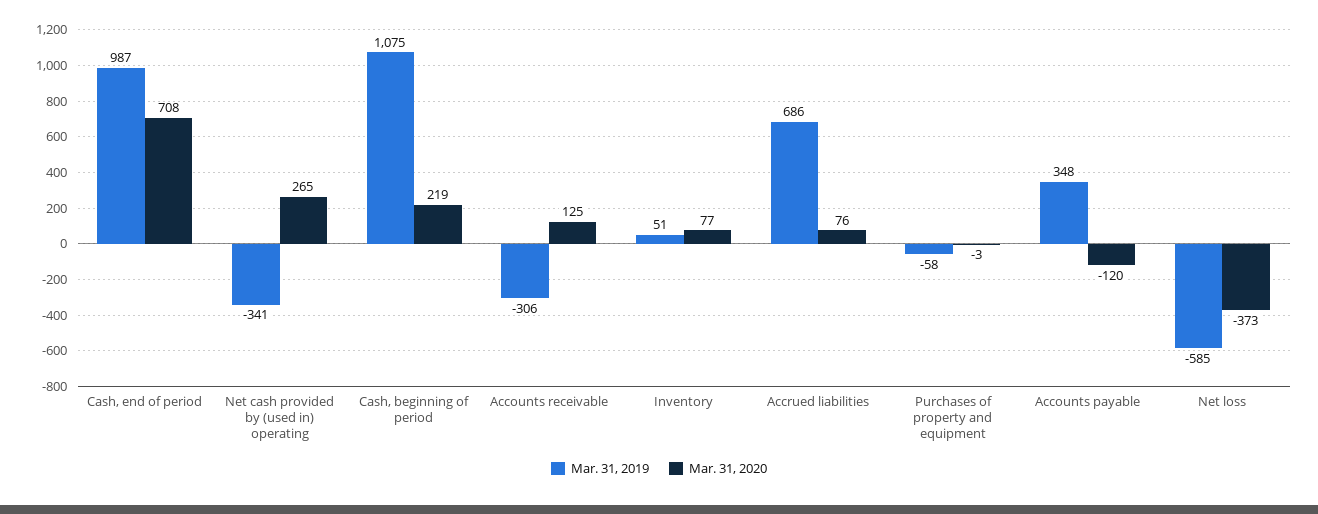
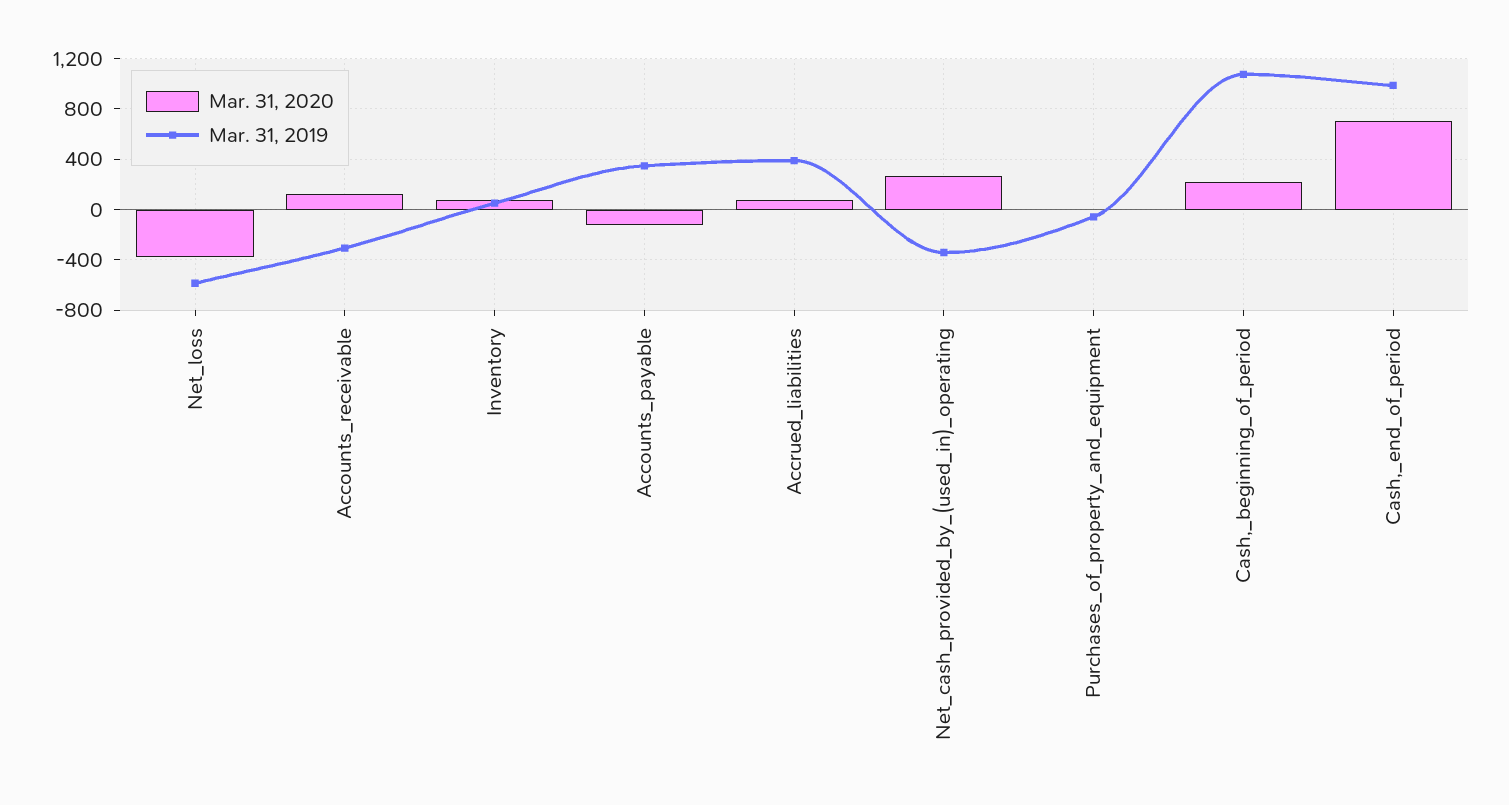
Mar. 31, 2019, Accrued liabilities: 686 -> 400

